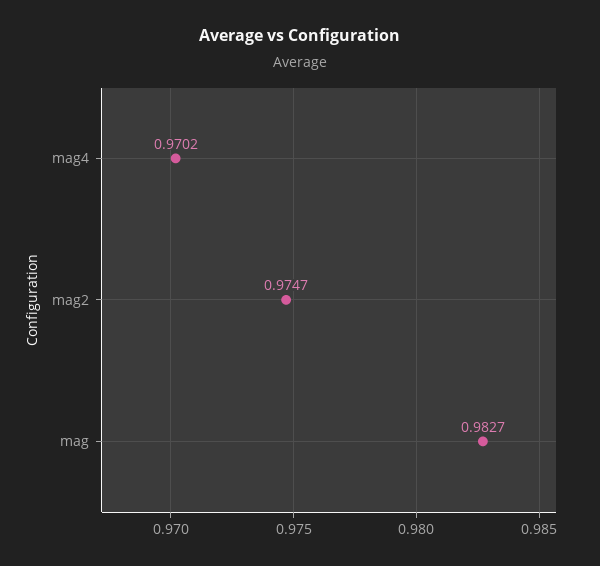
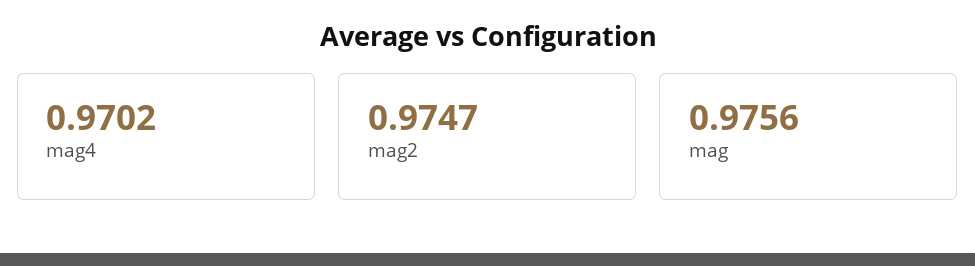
mag: 0.9827 -> 0.9756

